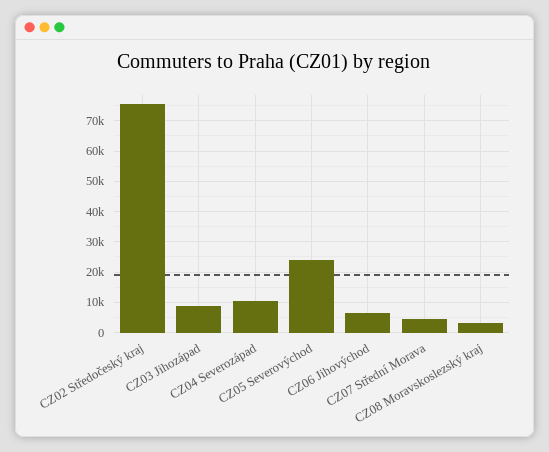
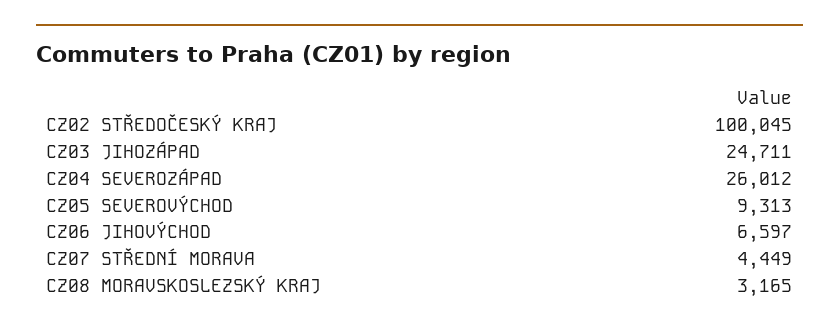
CZ02 Středočeský kraj: 76000 -> 100045
CZ03 Jihozápad: 8000 -> 24711
CZ04 Severozápad: 10000 -> 26012
CZ05 Severovýchod: 24000 -> 9313

